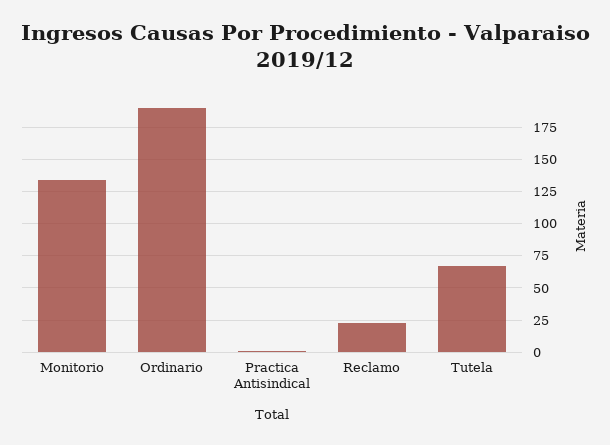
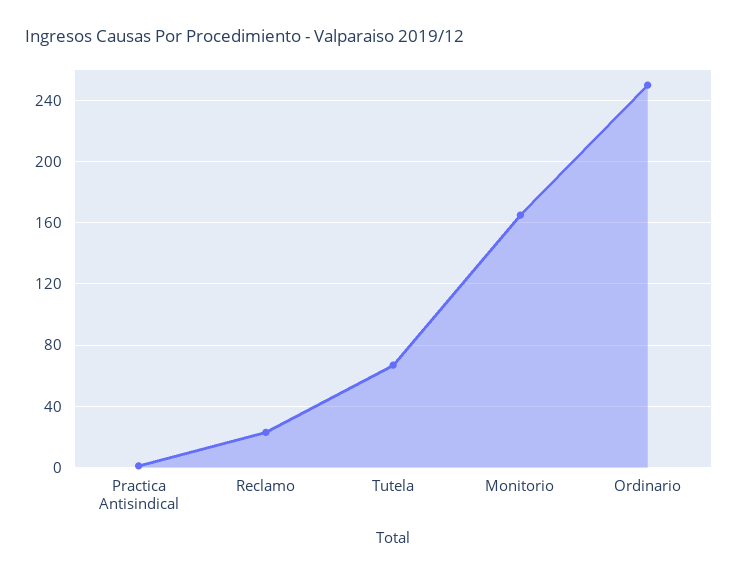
Monitorio: 135 -> 165
Ordinario: 190 -> 250

